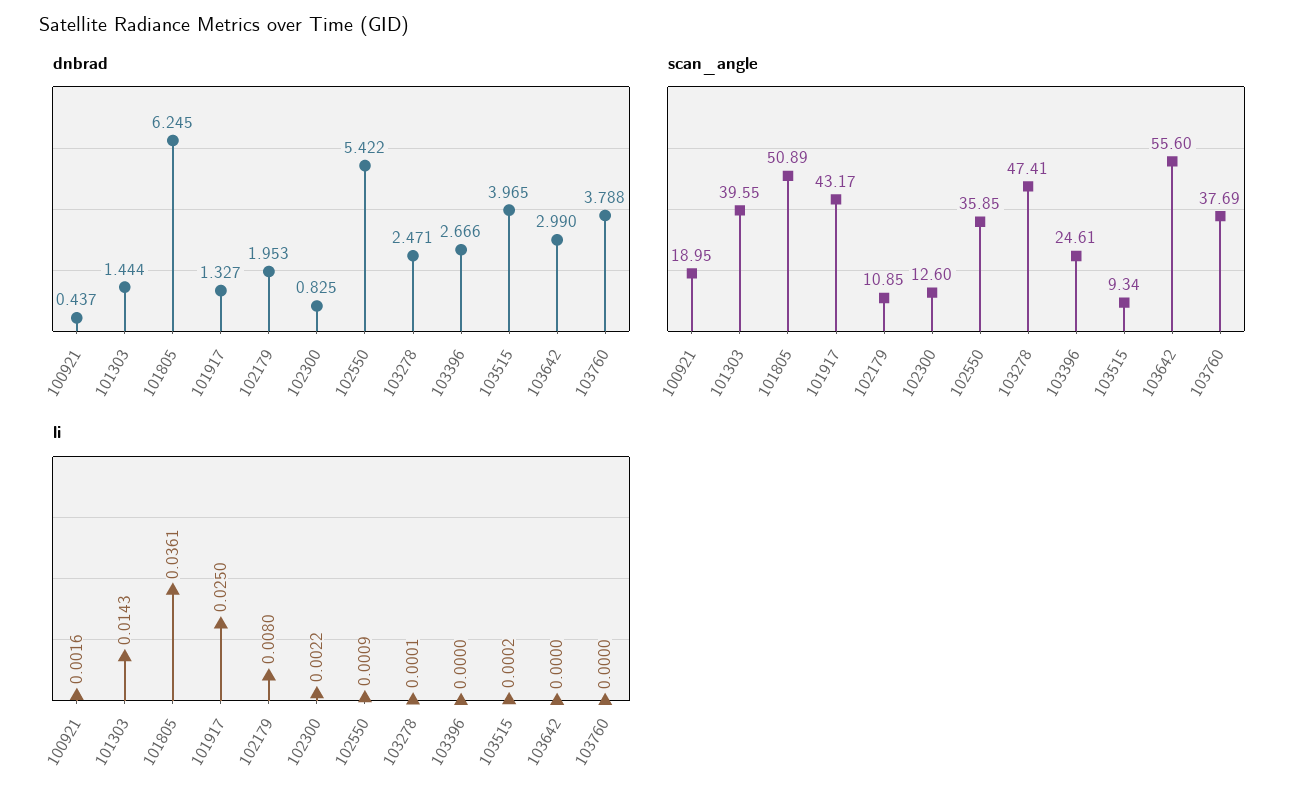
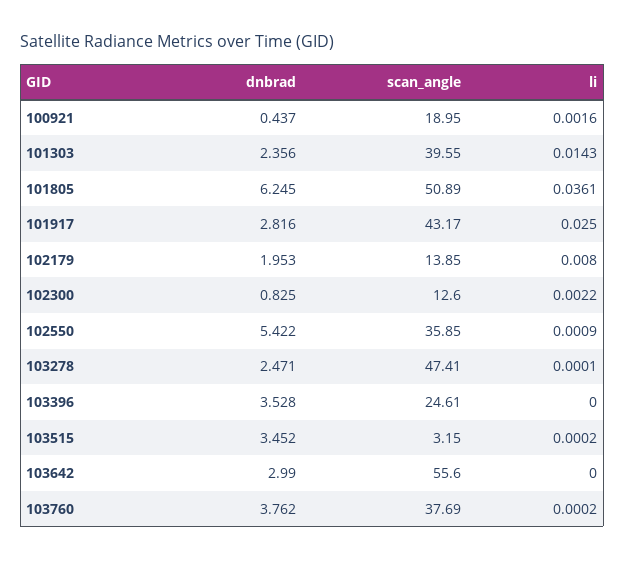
dnbrad, 101303: 1.444 -> 2.356
dnbrad, 101917: 1.327 -> 2.816
dnbrad, 103396: 2.666 -> 3.528
dnbrad, 103515: 3.965 -> 3.452
dnbrad, 103760: 3.788 -> 3.762
scan_angle, 102179: 10.85 -> 13.85
scan_angle, 103515: 9.34 -> 3.15
li, 103760: 0 -> 0.0002

